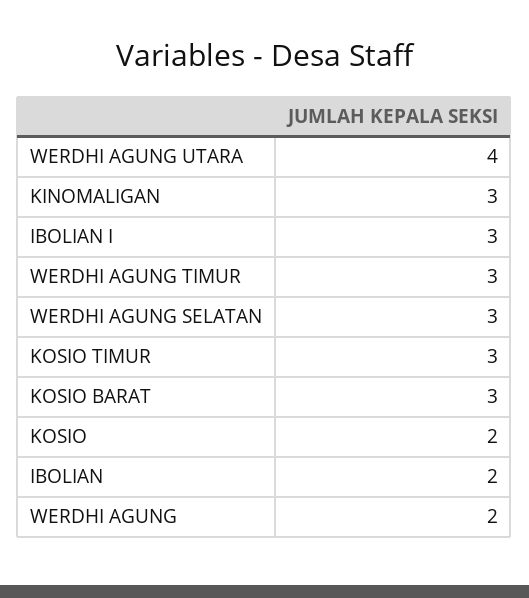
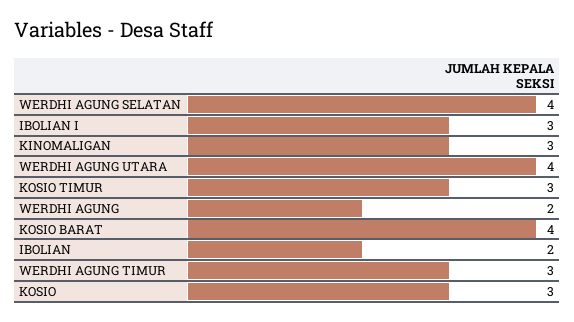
WERDHI AGUNG SELATAN: 3 -> 4
KOSIO BARAT: 3 -> 4
KOSIO: 2 -> 3

